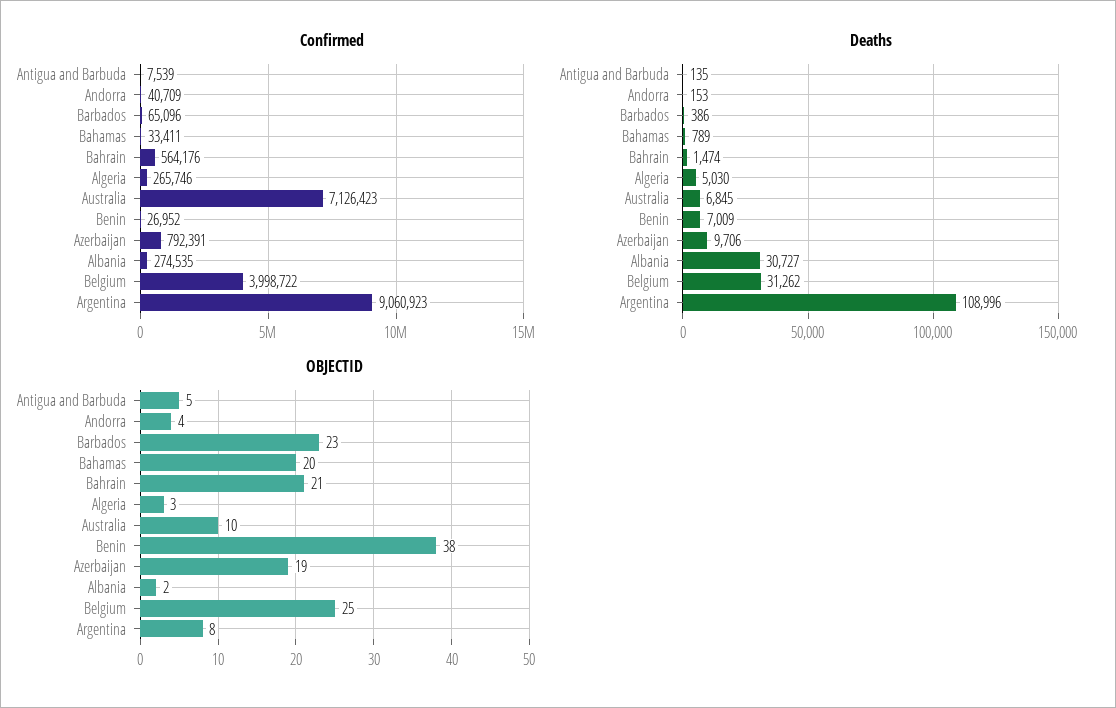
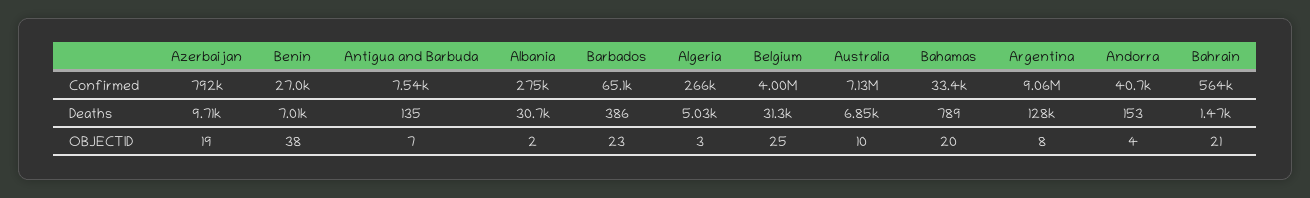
Deaths, Argentina: 108996 -> 128000
OBJECTID, Antigua and Barbuda: 5 -> 7

